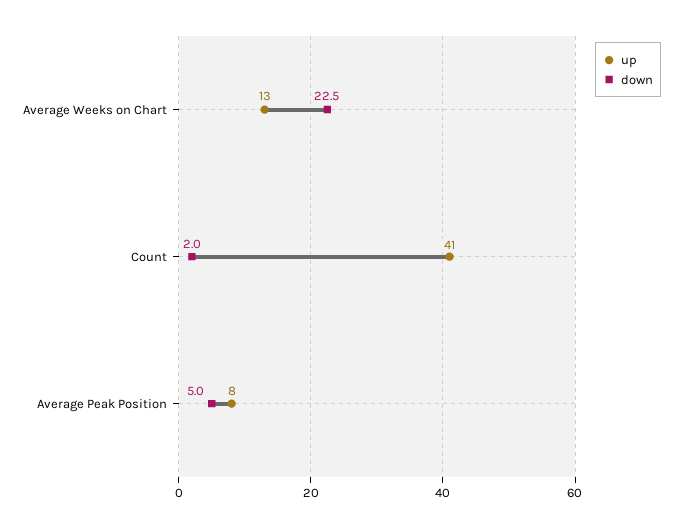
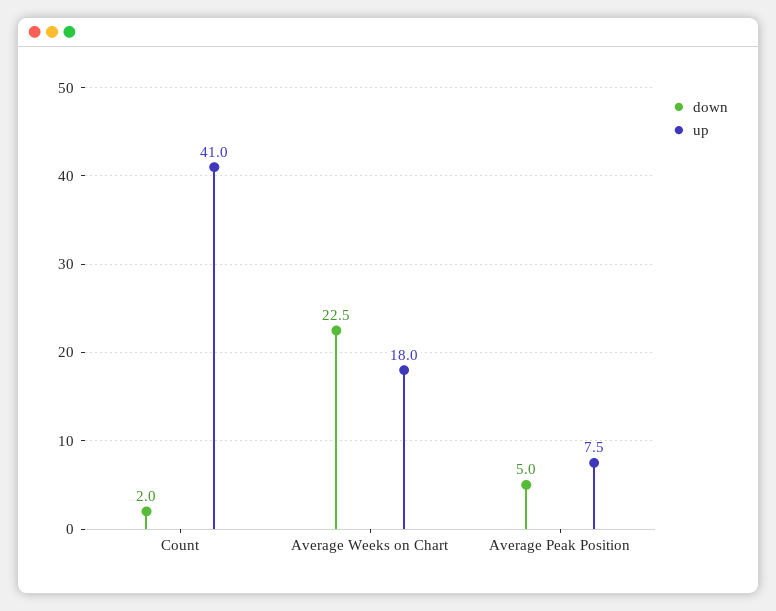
up, Average Weeks on Chart: 13 -> 18

